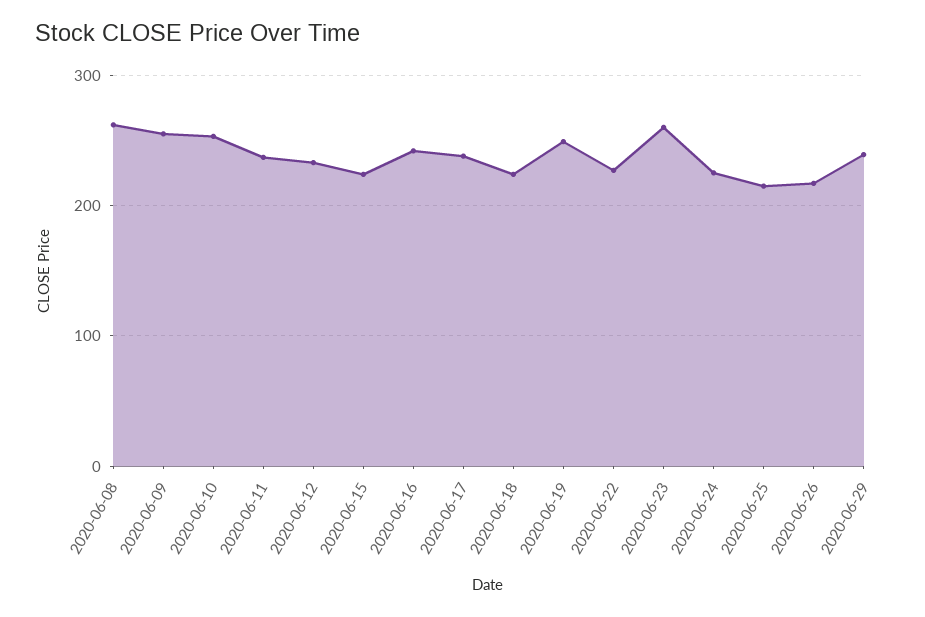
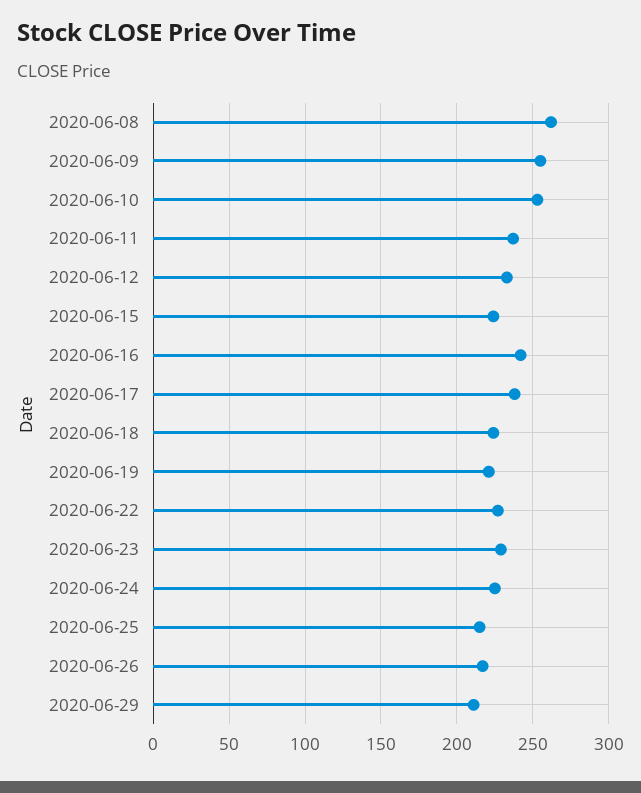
2020-06-19: 250 -> 220
2020-06-23: 260 -> 230
2020-06-29: 240 -> 210

